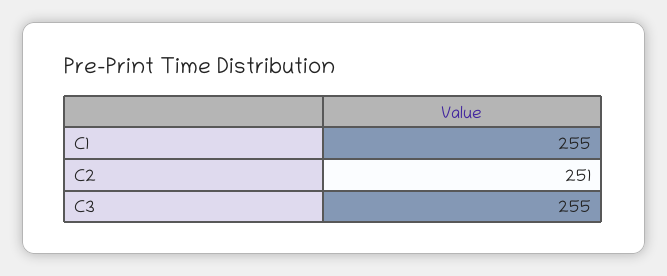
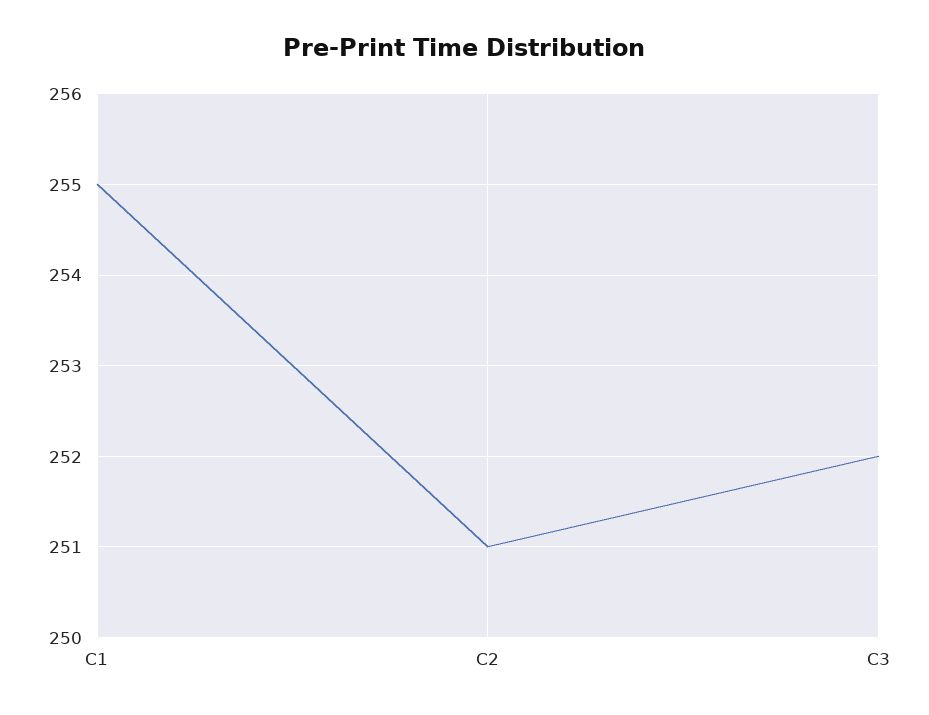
C3: 255 -> 252

